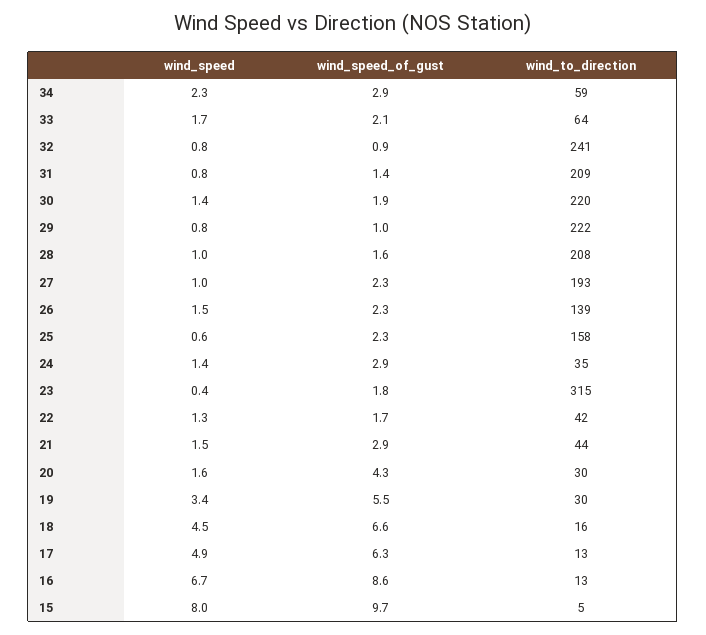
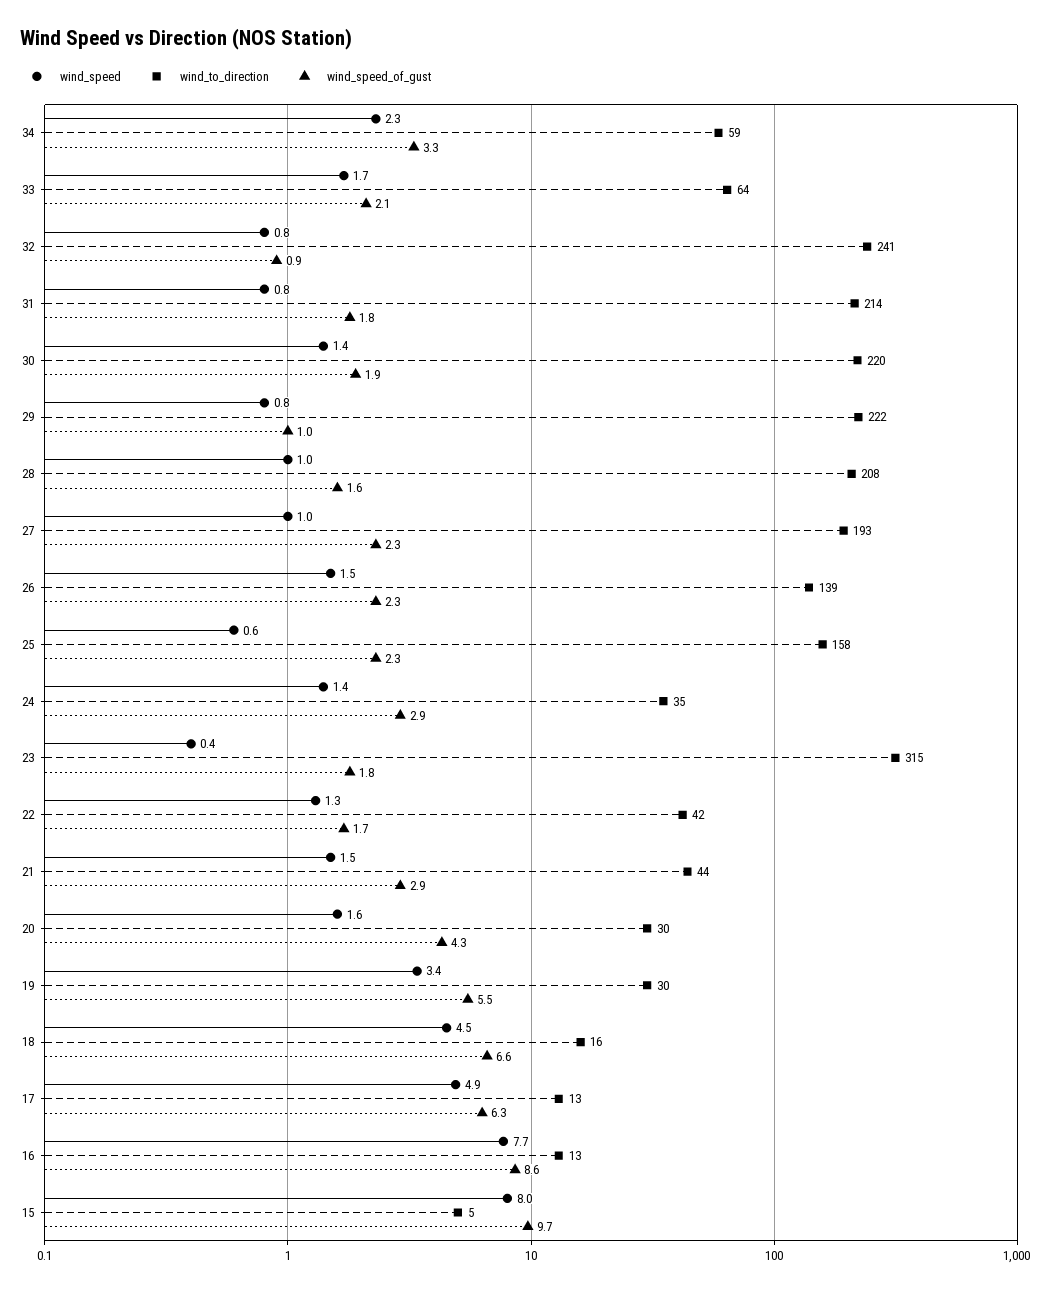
wind_speed_of_gust, 34: 2.9 -> 3.3
wind_speed_of_gust, 31: 1.4 -> 1.8
wind_to_direction, 31: 209 -> 214
wind_speed, 16: 6.7 -> 7.7

